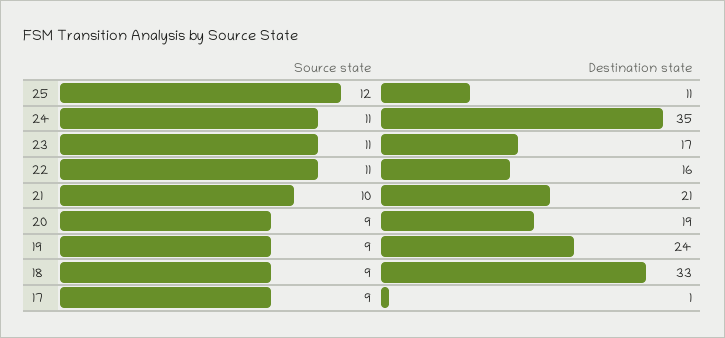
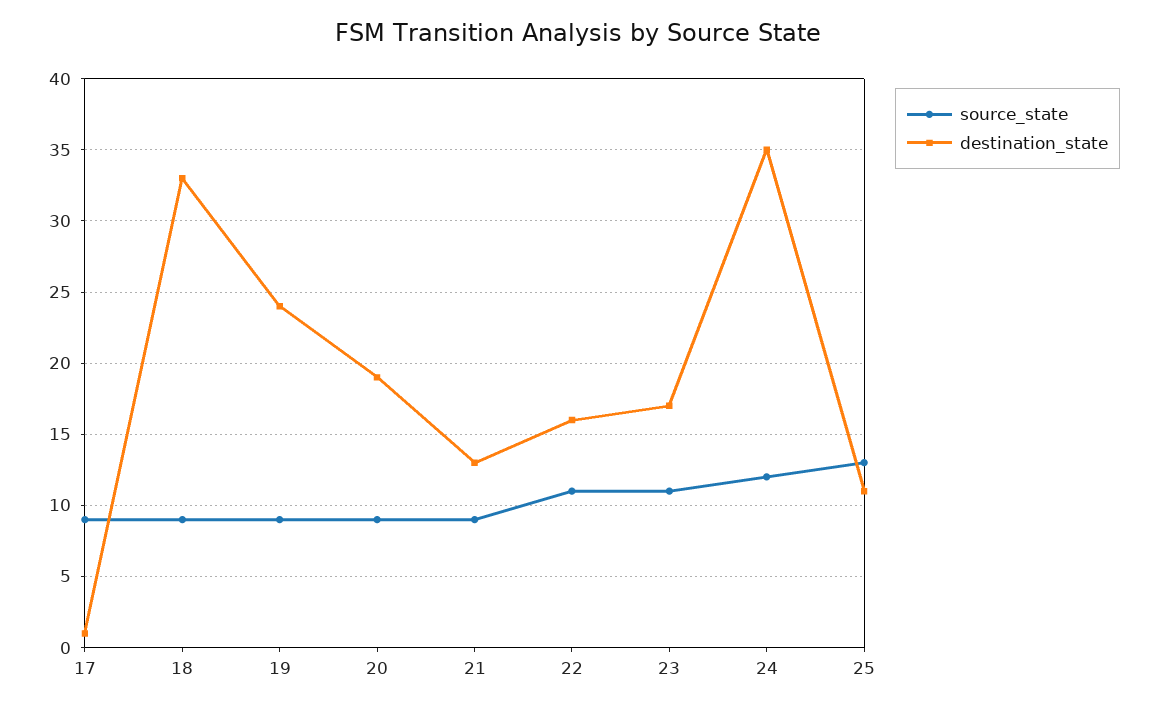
Source state, 25: 12 -> 13
Source state, 24: 11 -> 12
Source state, 21: 10 -> 9
Destination state, 21: 21 -> 13

